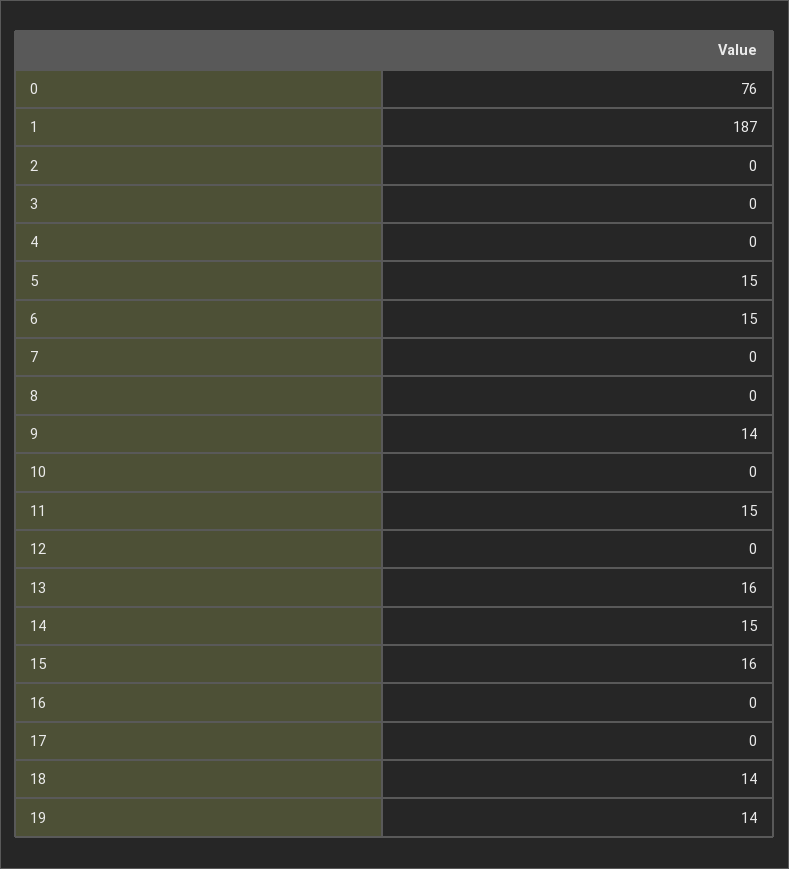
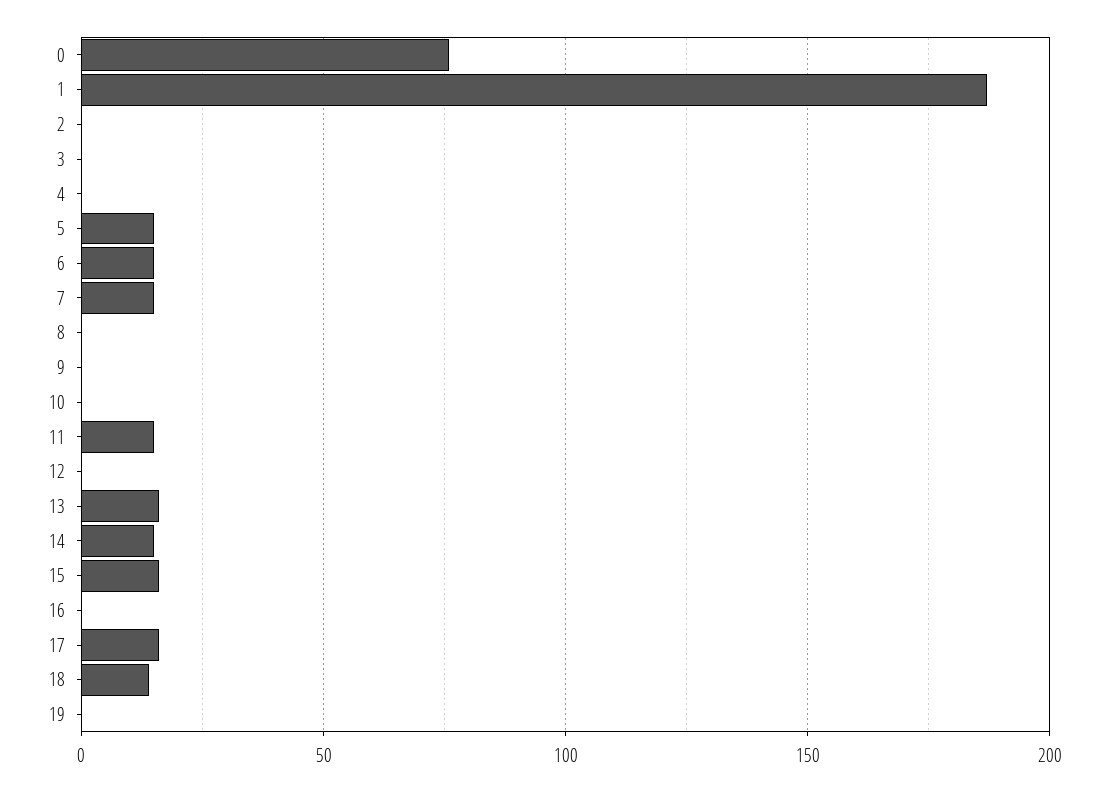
7: 0 -> 15
9: 14 -> 0
17: 0 -> 15
19: 14 -> 0

